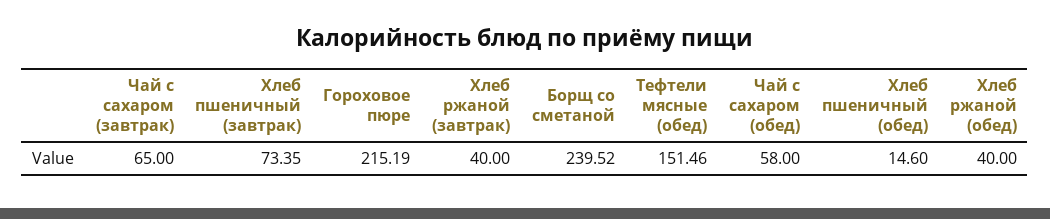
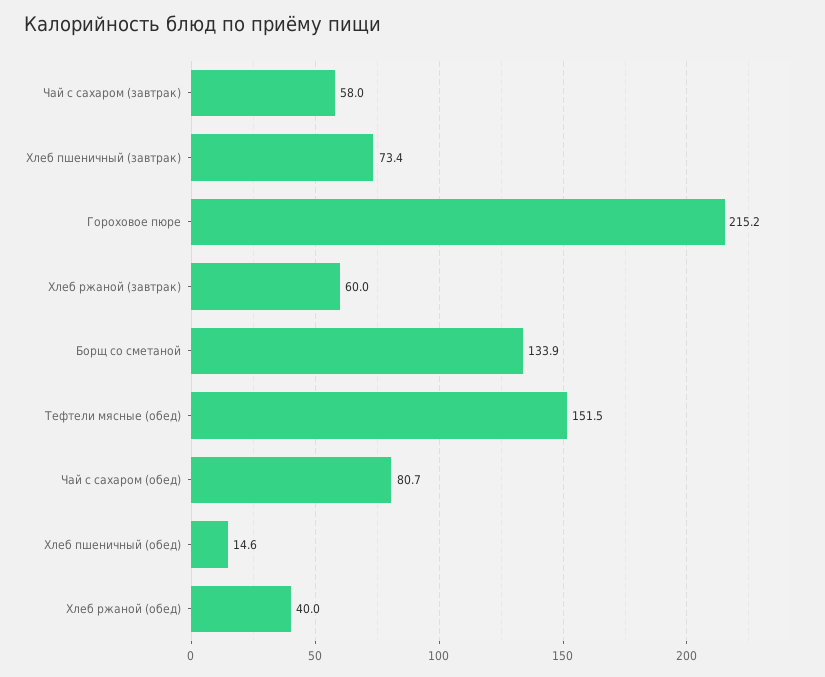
Чай с сахаром (завтрак): 65 -> 58
Хлеб ржаной (завтрак): 40 -> 60
Борщ со сметаной: 239.52 -> 133.9
Чай с сахаром (обед): 58 -> 80.7

